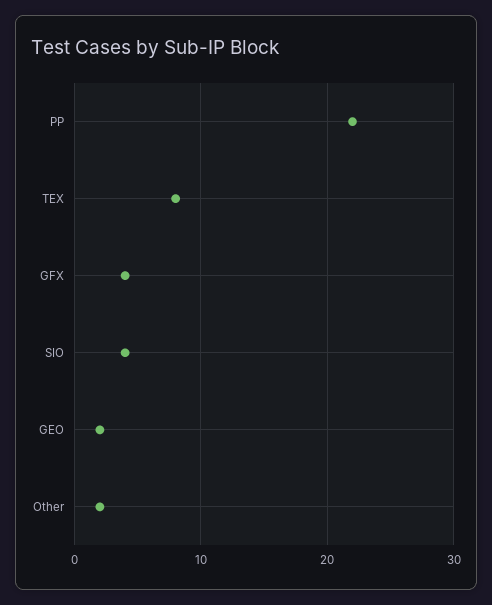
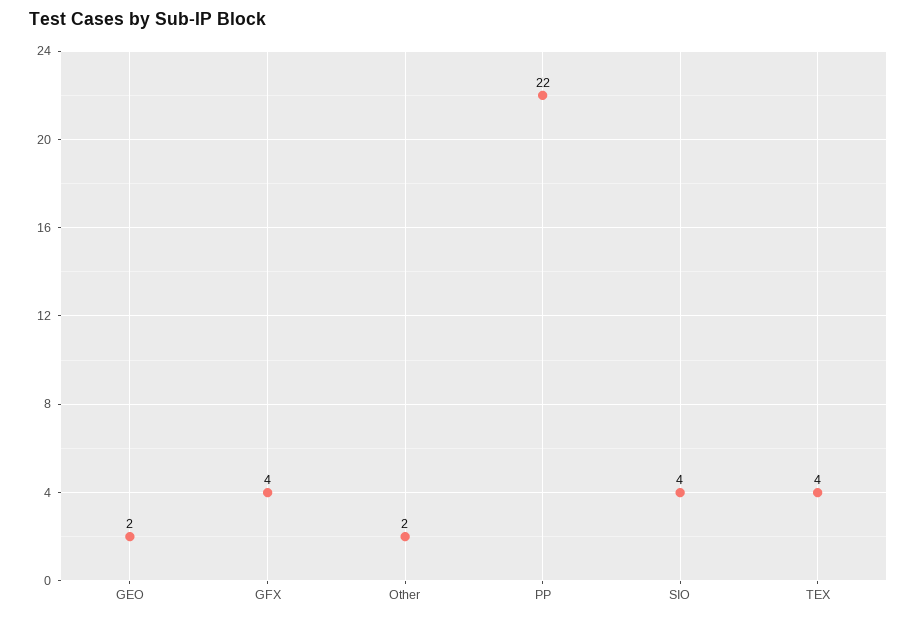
TEX: 8 -> 4

